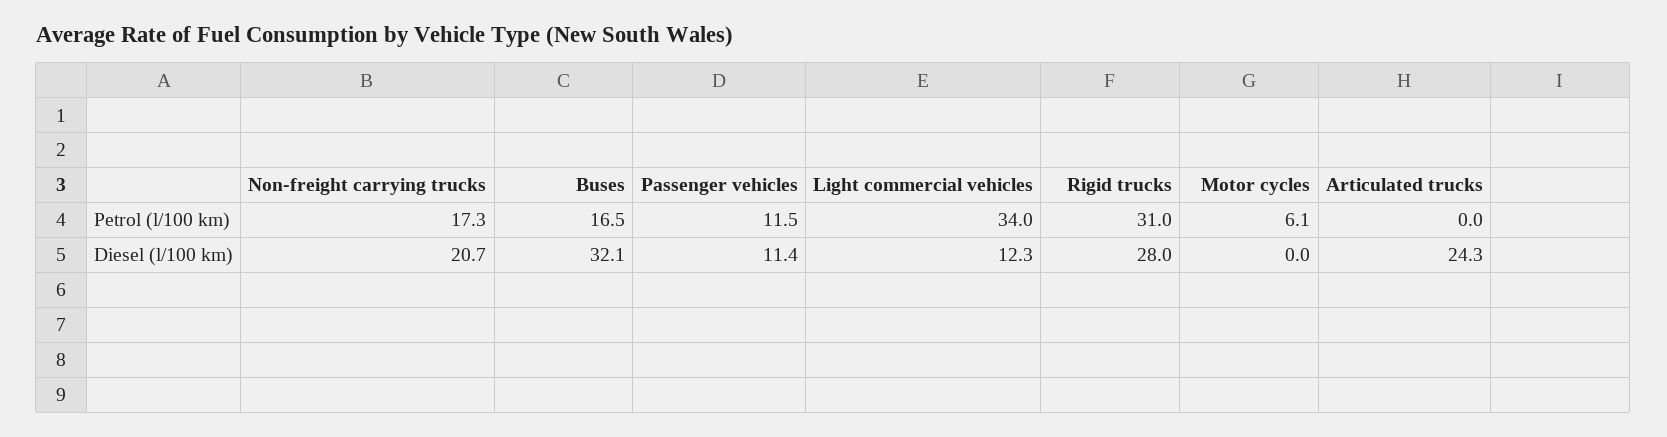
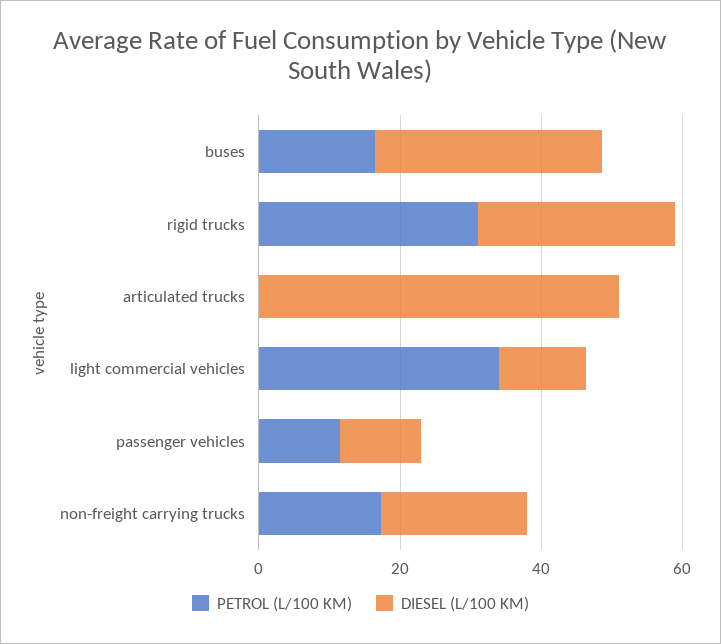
Petrol (l/100 km), Motor cycles: 6.1 -> none
Diesel (l/100 km), Motor cycles: 0 -> none
Diesel (l/100 km), Articulated trucks: 24.3 -> 50

